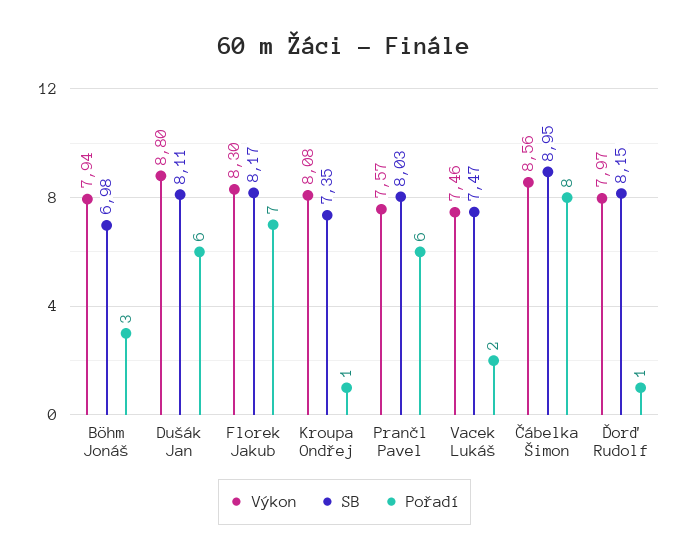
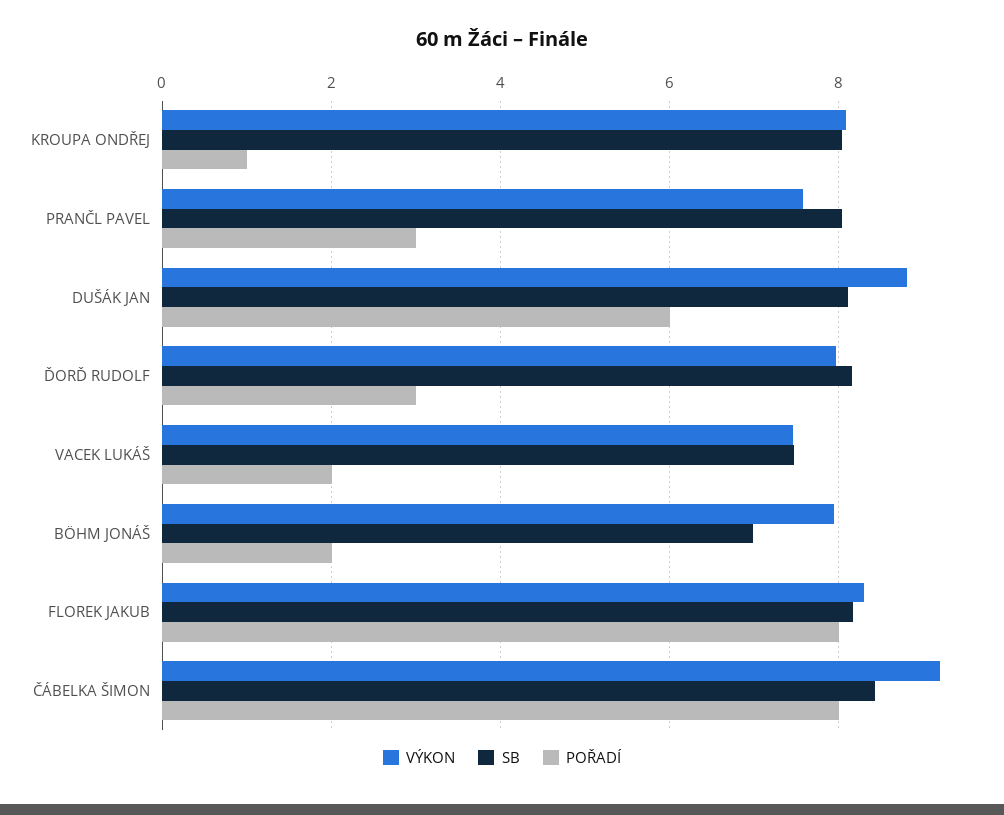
Pořadí, Böhm Jonáš: 3 -> 2
Pořadí, Florek Jakub: 7 -> 8
SB, Kroupa Ondřej: 7.35 -> 8
Pořadí, Prančl Pavel: 6 -> 3
Výkon, Čábelka Šimon: 8.56 -> 9.2
SB, Čábelka Šimon: 8.95 -> 8.4
Pořadí, Ďorď Rudolf: 1 -> 3

